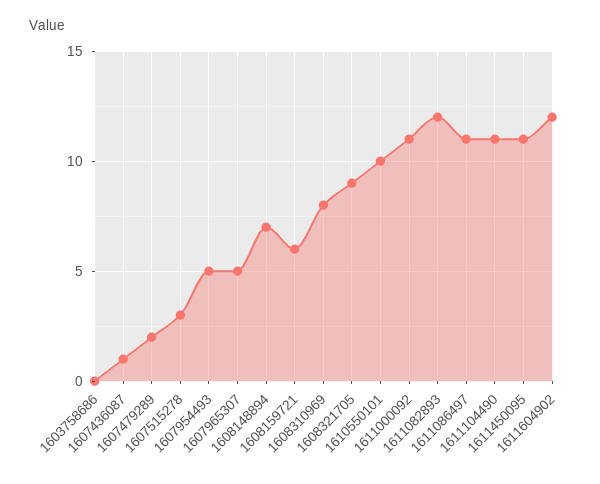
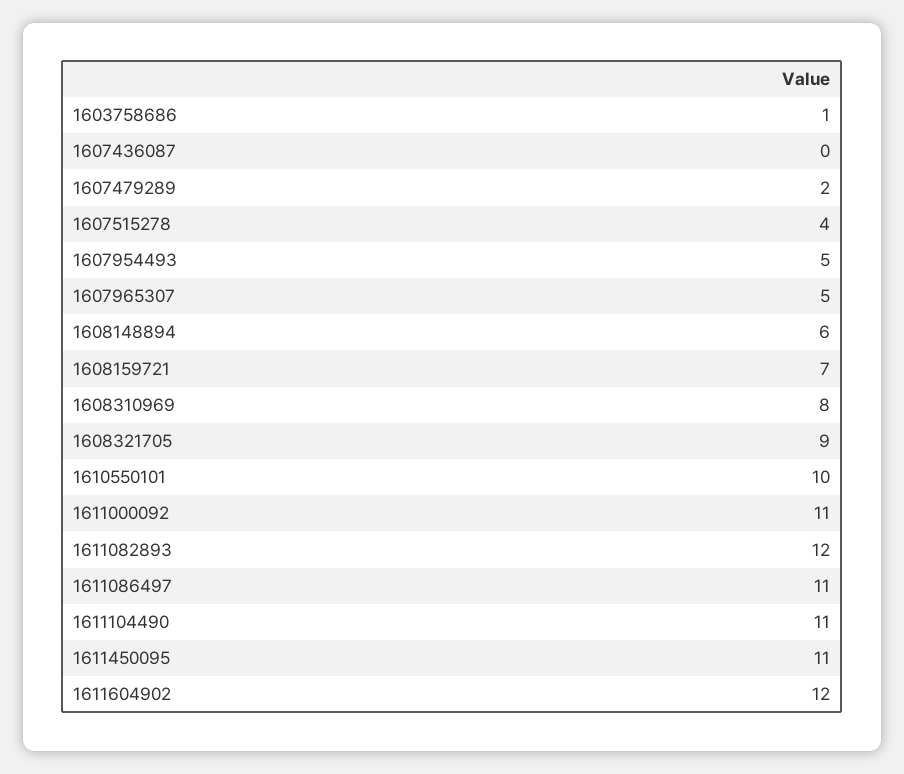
1603758686: 0 -> 1
1607436087: 1 -> 0
1607515278: 3 -> 4
1608148894: 7 -> 6
1608159721: 6 -> 7

